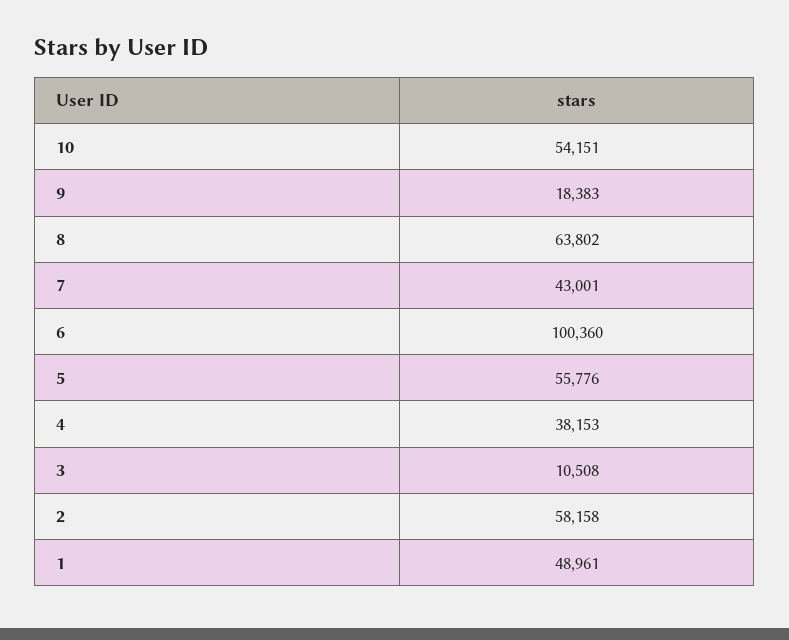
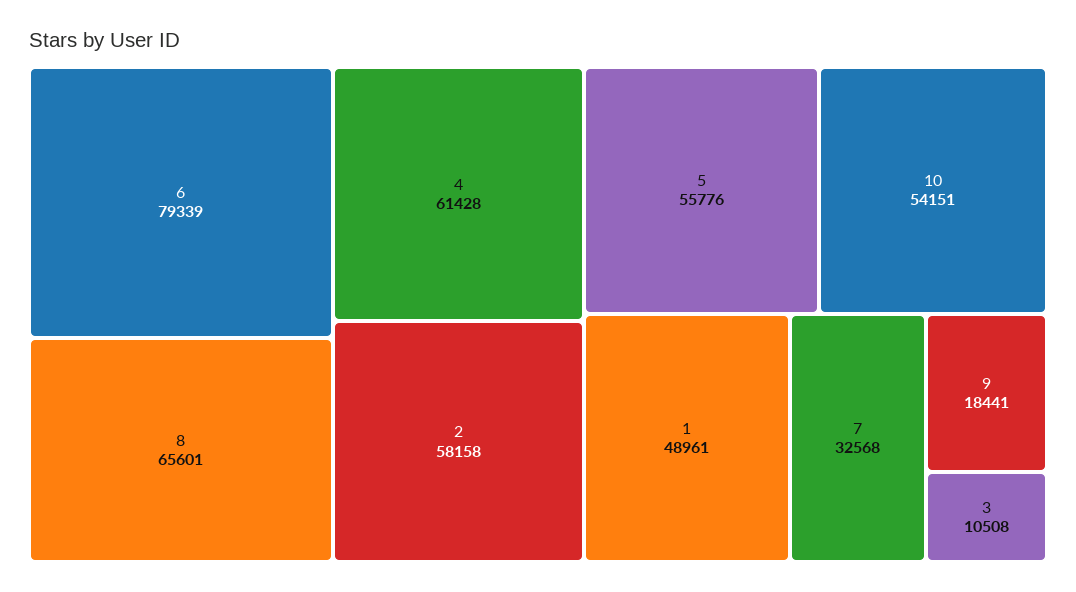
9: 18383 -> 18441
8: 63802 -> 65601
7: 43001 -> 32568
6: 100360 -> 79339
4: 38153 -> 61428

